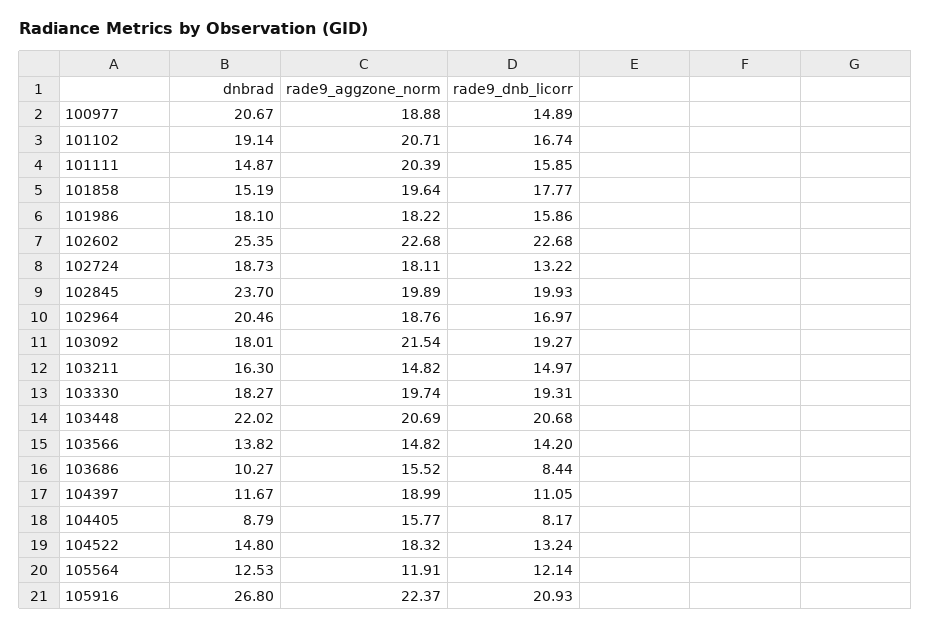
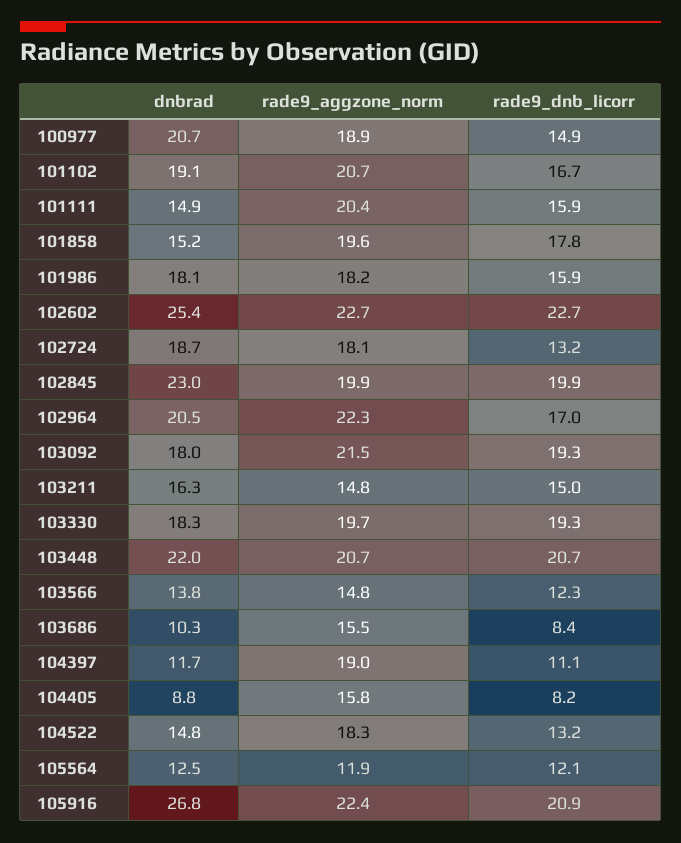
dnbrad, 102845: 23.7 -> 23
rade9_aggzone_norm, 102964: 18.76 -> 22.3
rade9_dnb_licorr, 103566: 14.2 -> 12.3

